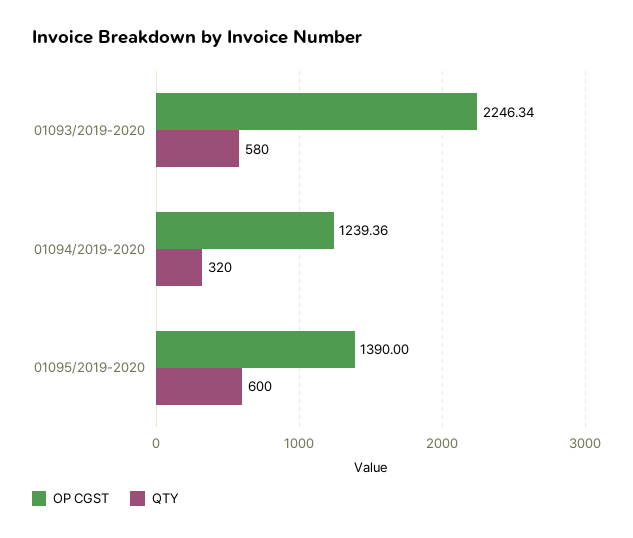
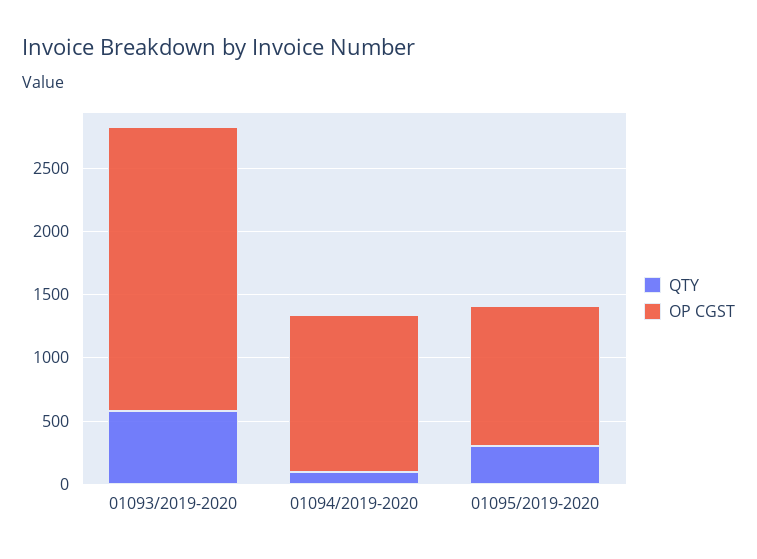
QTY, 01094/2019-2020: 320 -> 100
OP CGST, 01095/2019-2020: 1390 -> 1100
QTY, 01095/2019-2020: 600 -> 300

